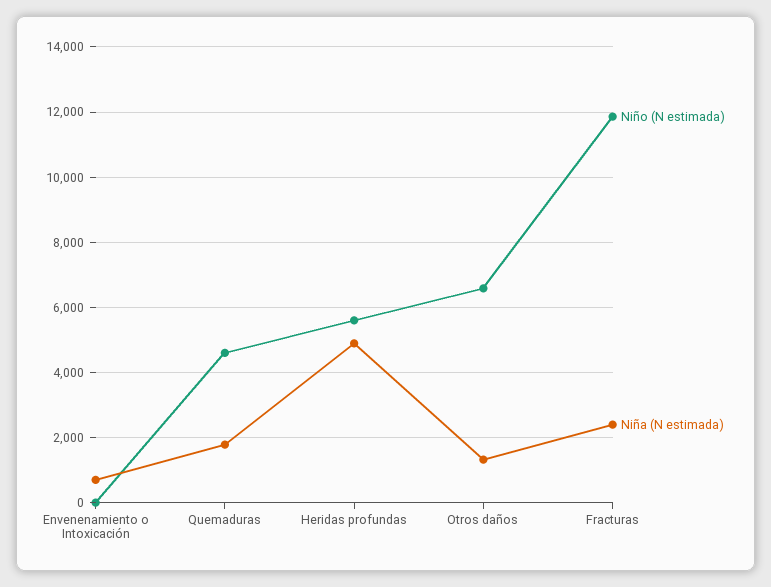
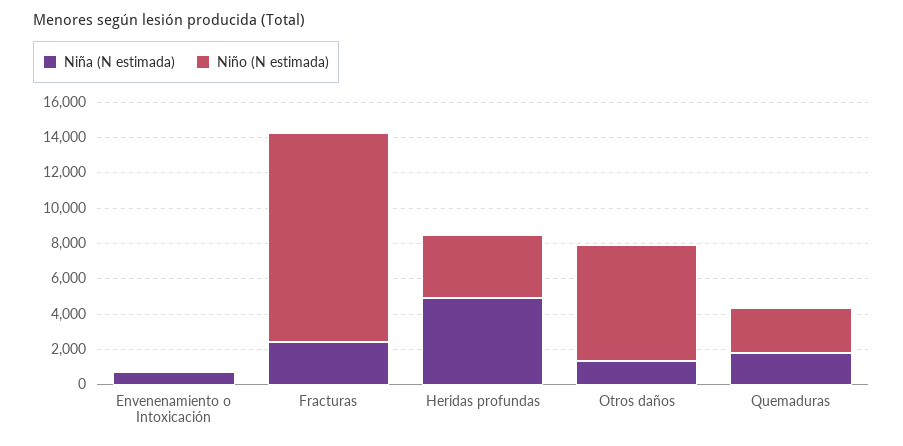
Niño (N estimada), Quemaduras: 4600 -> 2500
Niño (N estimada), Heridas profundas: 5600 -> 3500

